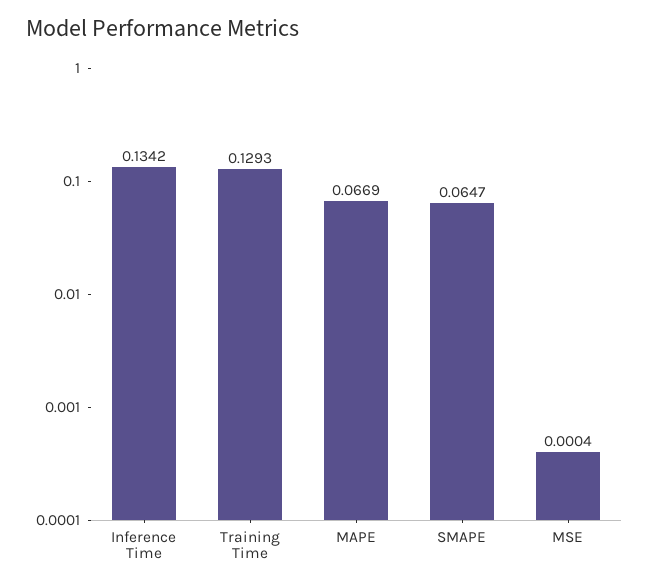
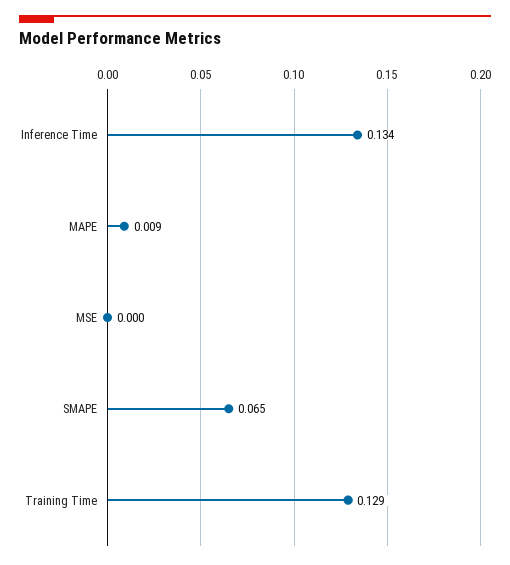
MAPE: 0.0669 -> 0.009

